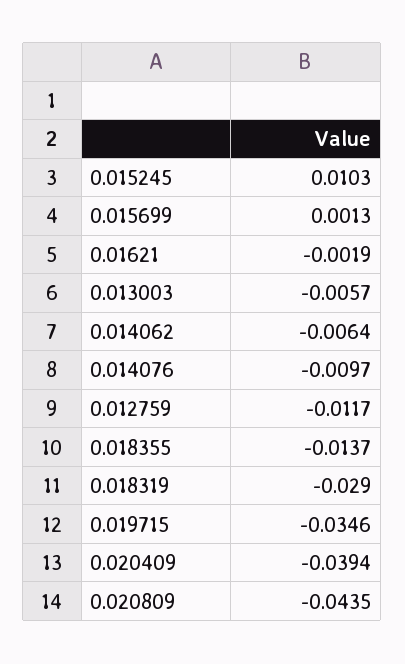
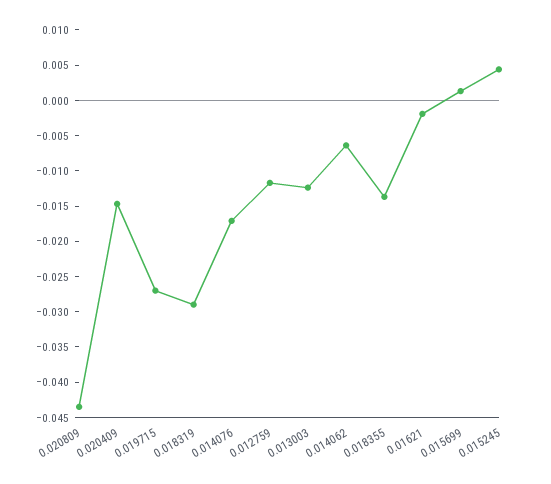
0.015245: 0.0103 -> 0.005
0.013003: -0.0057 -> -0.0125
0.014076: -0.0097 -> -0.0175
0.019715: -0.0346 -> -0.0275
0.020409: -0.0394 -> -0.015

